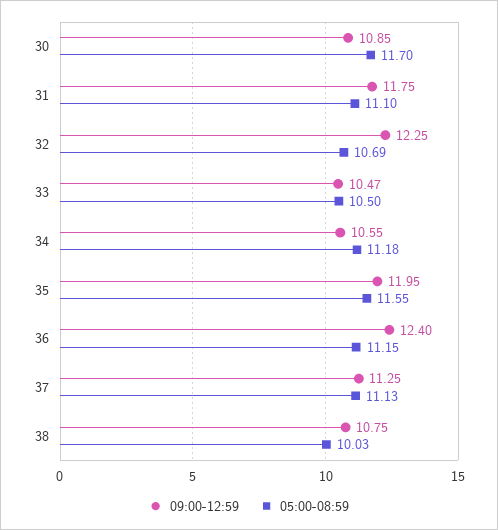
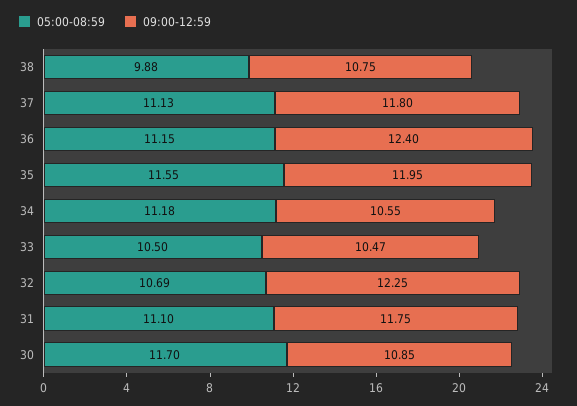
09:00-12:59, 37: 11.25 -> 11.8
05:00-08:59, 38: 10.03 -> 9.88

